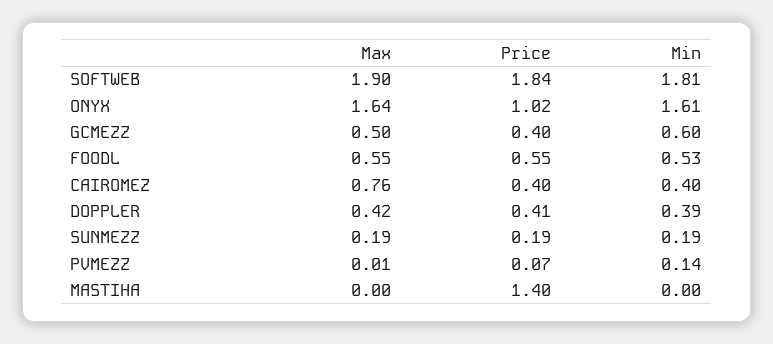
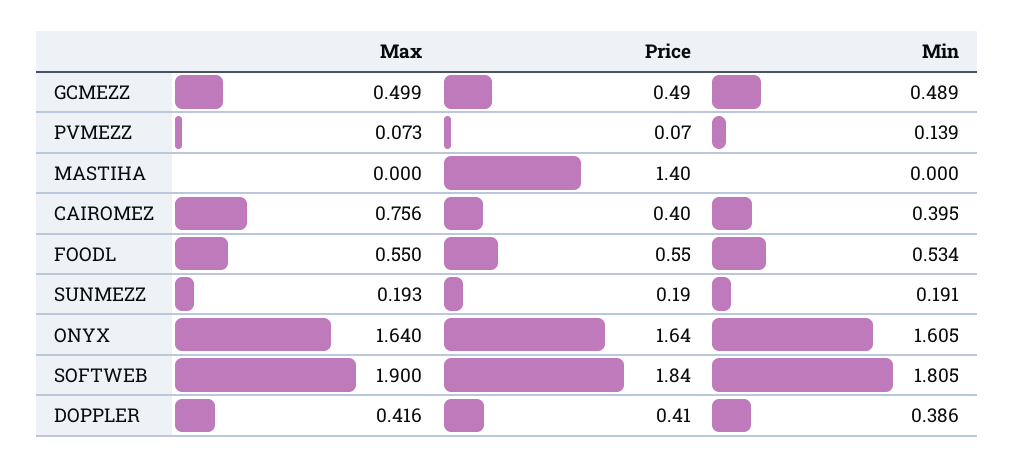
Price, ONYX: 1.02 -> 1.64
Price, GCMEZZ: 0.4 -> 0.49
Min, GCMEZZ: 0.6 -> 0.489
Max, PVMEZZ: 0.01 -> 0.073

